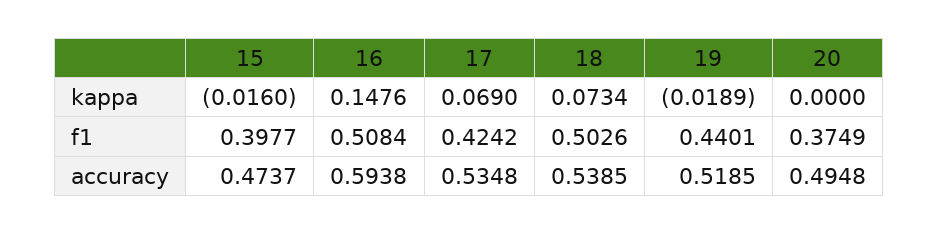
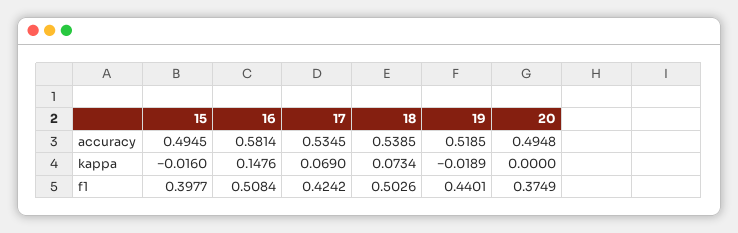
15, accuracy: 0.4737 -> 0.4945
16, accuracy: 0.5938 -> 0.5814
17, accuracy: 0.5348 -> 0.5345

